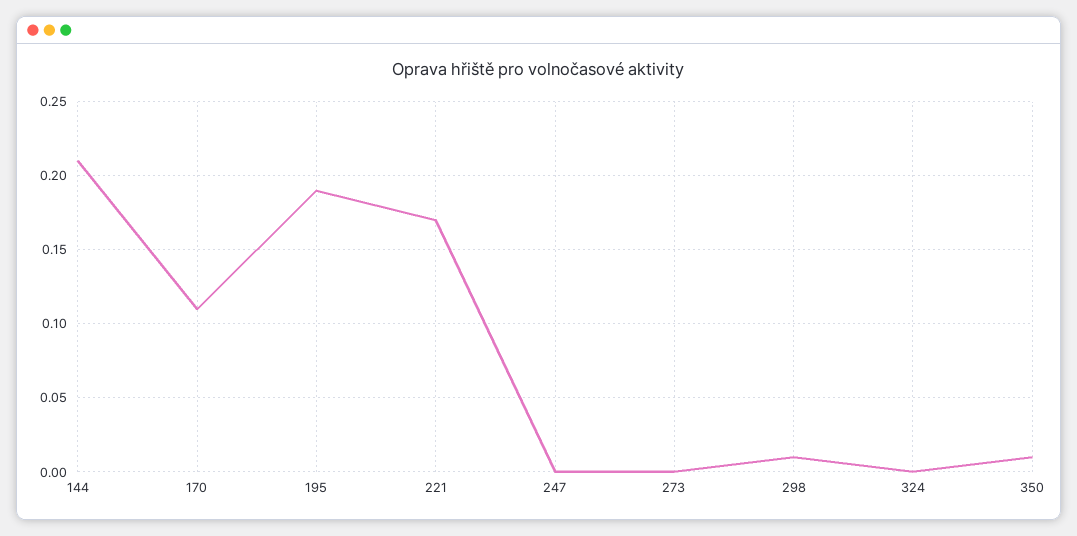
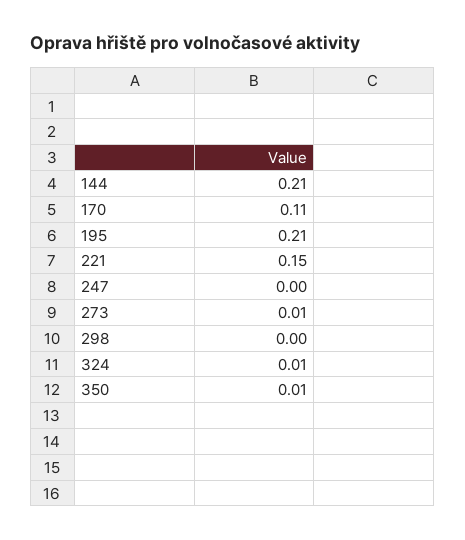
195: 0.19 -> 0.21
221: 0.17 -> 0.15
273: 0 -> 0.01
298: 0.01 -> 0
324: 0 -> 0.01

